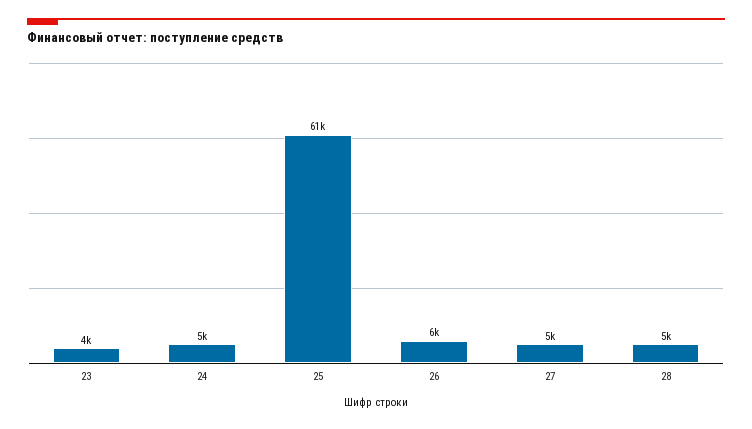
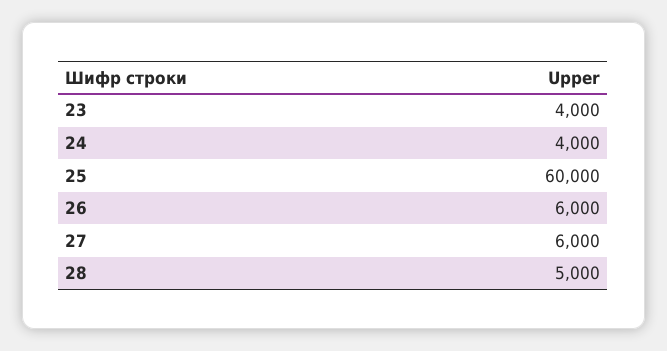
24: 5000 -> 4000
25: 61000 -> 60000
27: 5000 -> 6000

